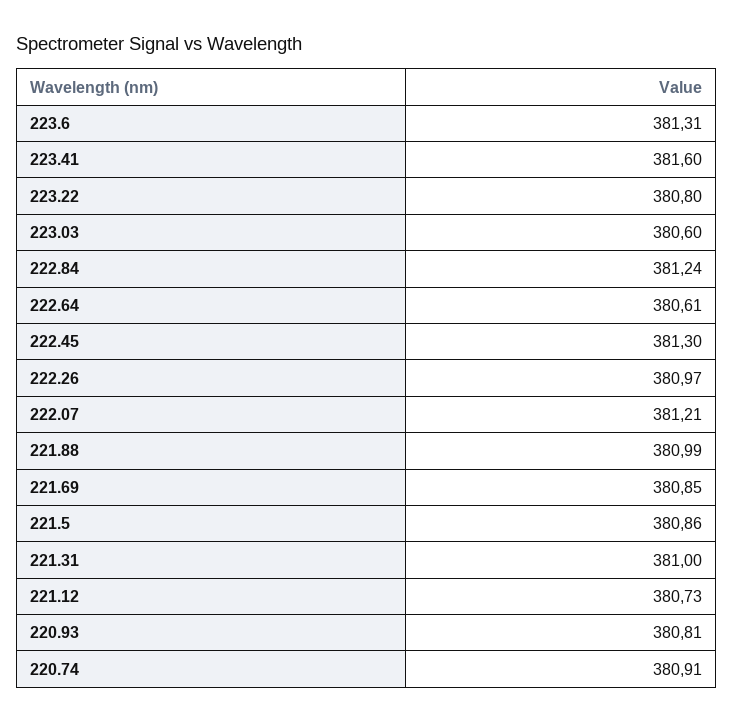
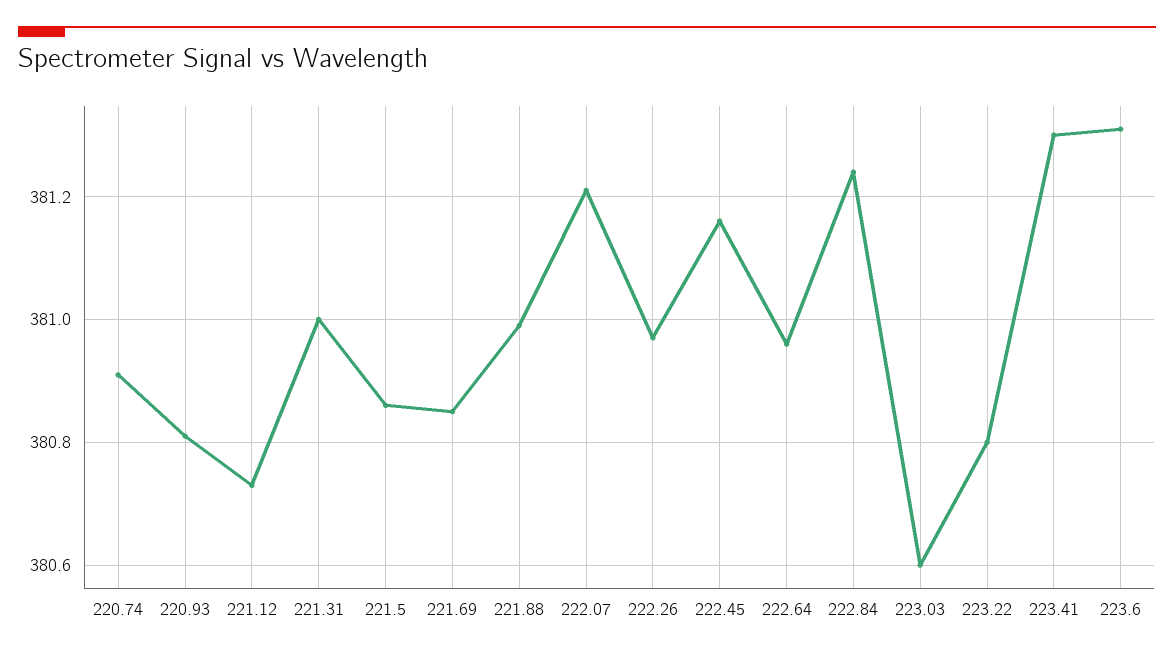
223.41: 381.6 -> 381.3
222.64: 380.61 -> 380.95
222.45: 381.3 -> 381.15

